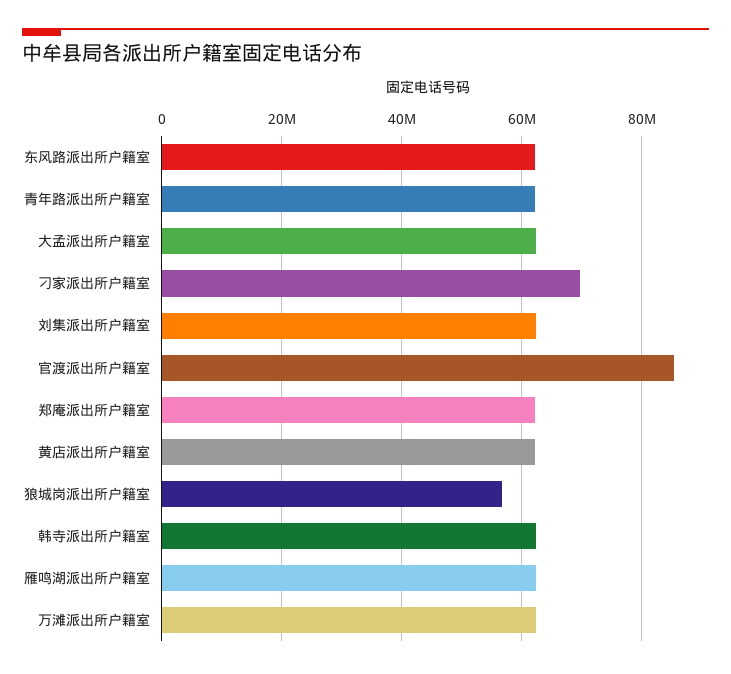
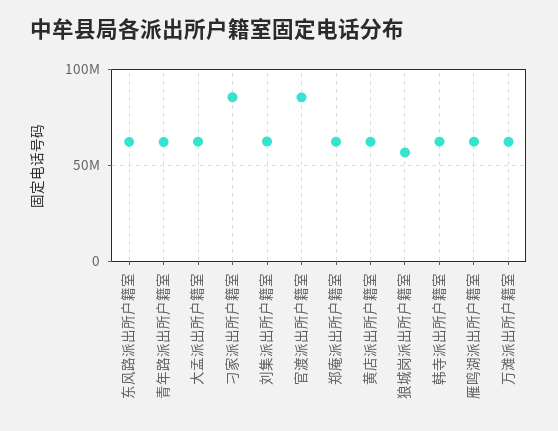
刁家派出所户籍室: 70000000 -> 85000000

